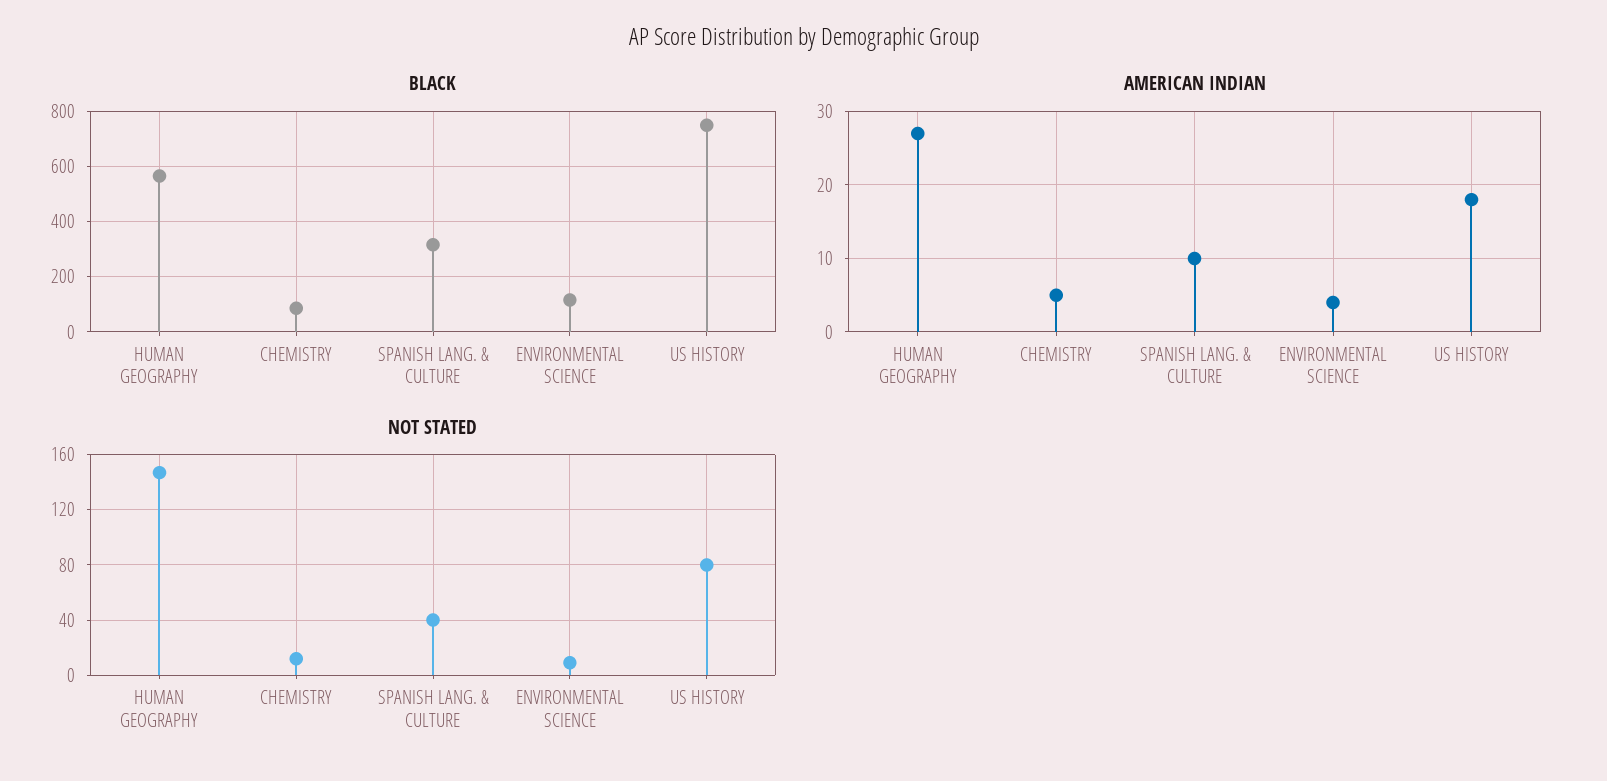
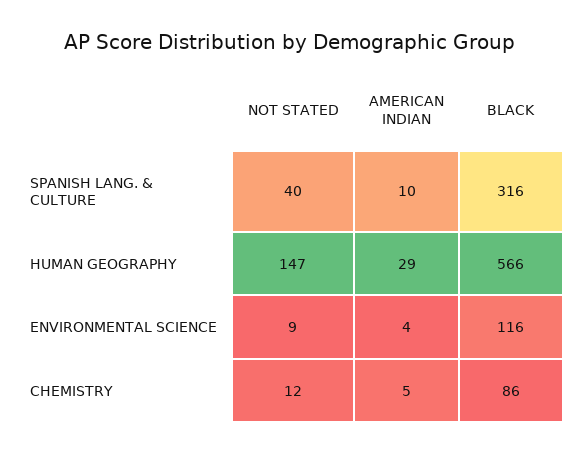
BLACK, US HISTORY: 750 -> none
AMERICAN INDIAN, HUMAN GEOGRAPHY: 27 -> 29
AMERICAN INDIAN, US HISTORY: 18 -> none
NOT STATED, US HISTORY: 80 -> none

